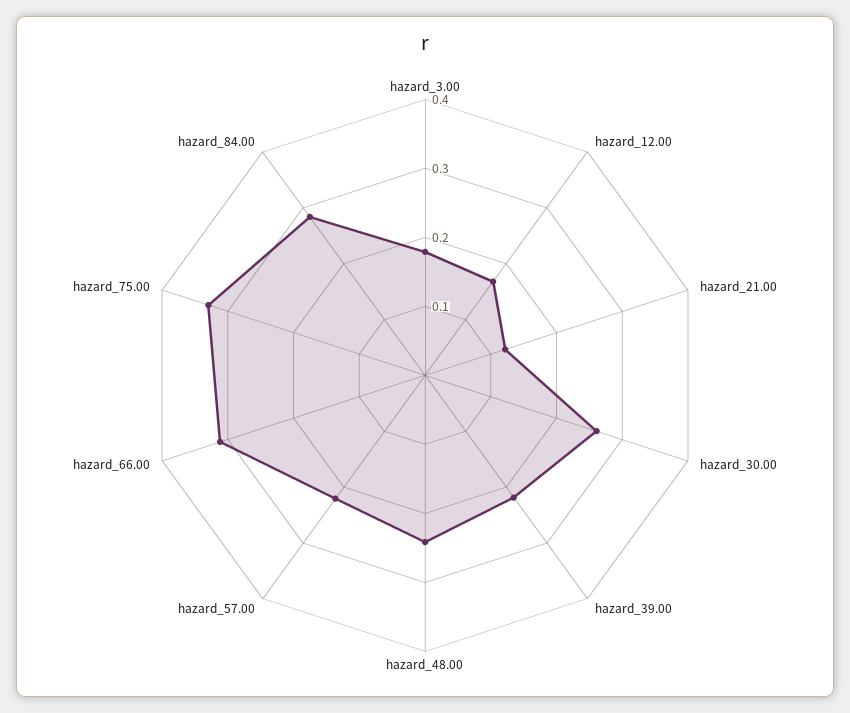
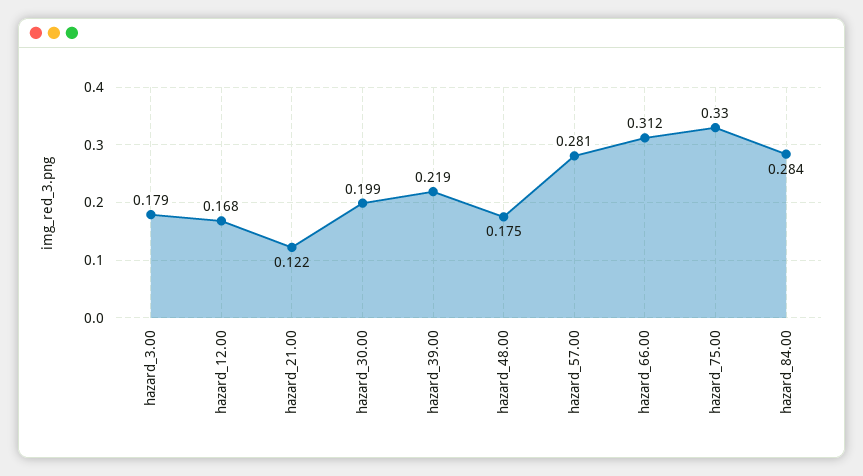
hazard_30.00: 0.26 -> 0.199
hazard_48.00: 0.24 -> 0.175
hazard_57.00: 0.22 -> 0.281

